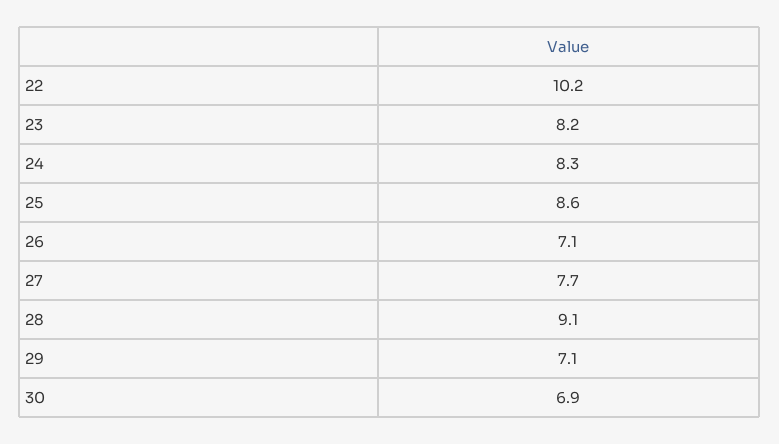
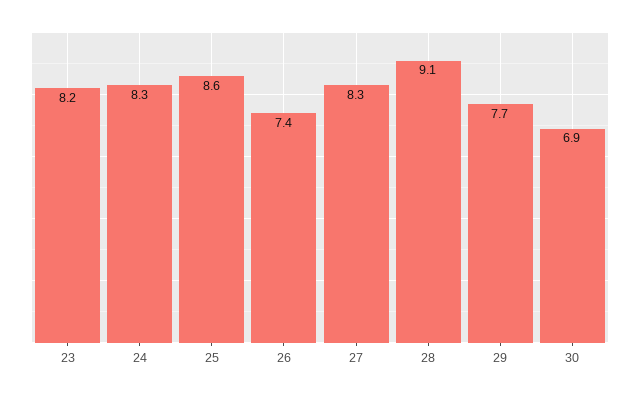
22: 10.2 -> none
26: 7.1 -> 7.4
27: 7.7 -> 8.3
29: 7.1 -> 7.7

